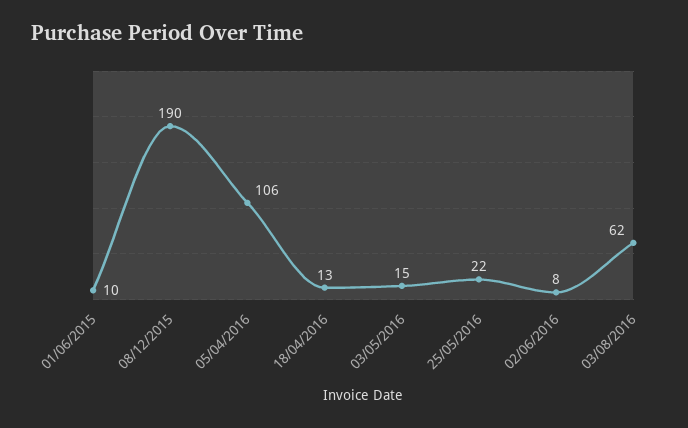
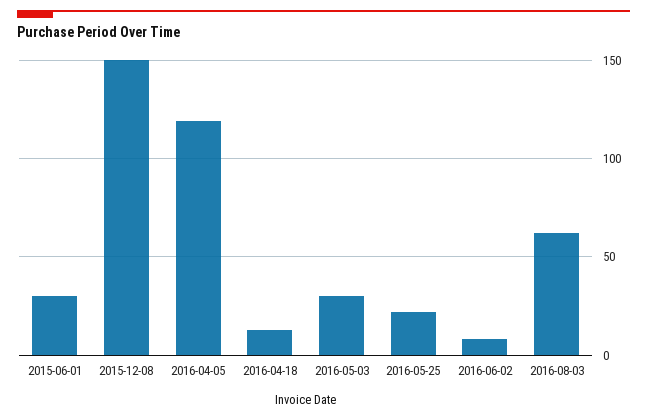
01/06/2015: 10 -> 30
08/12/2015: 190 -> 150
05/04/2016: 106 -> 120
03/05/2016: 15 -> 30

